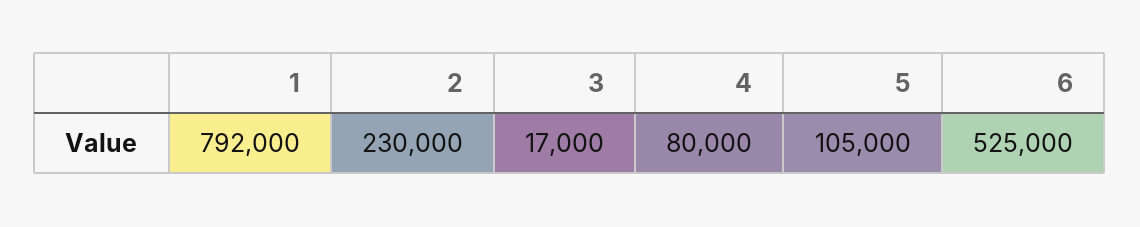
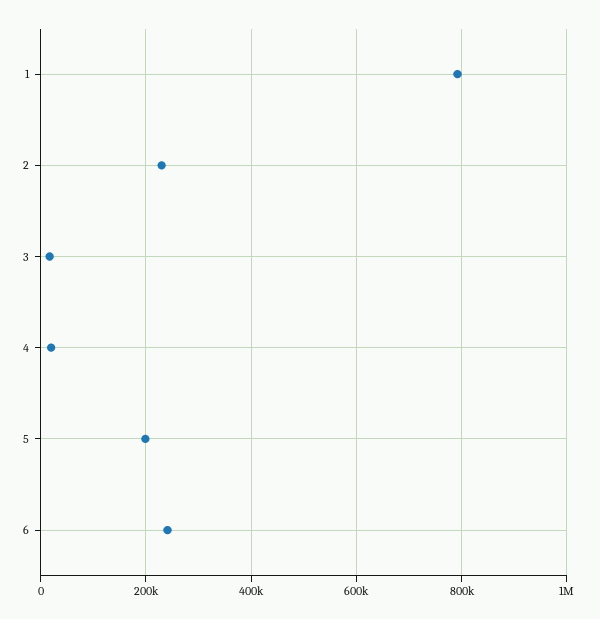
4: 80000 -> 20000
5: 105000 -> 200000
6: 525000 -> 240000

